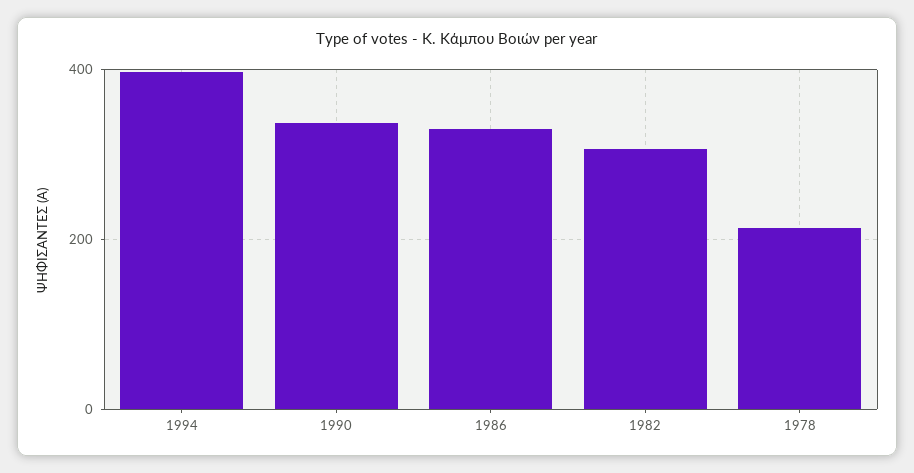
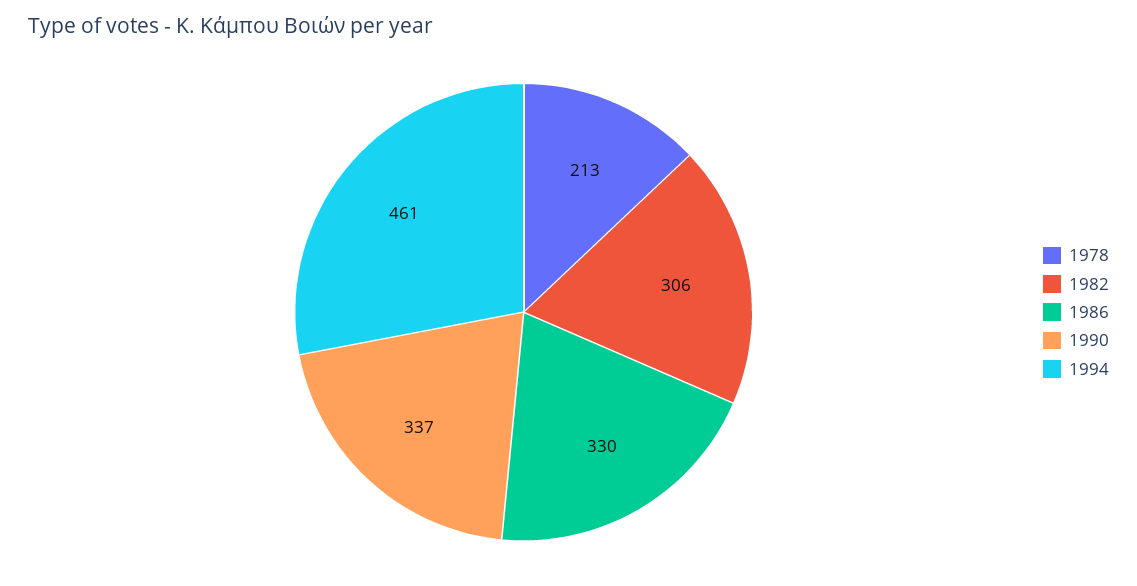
1994: 400 -> 461

